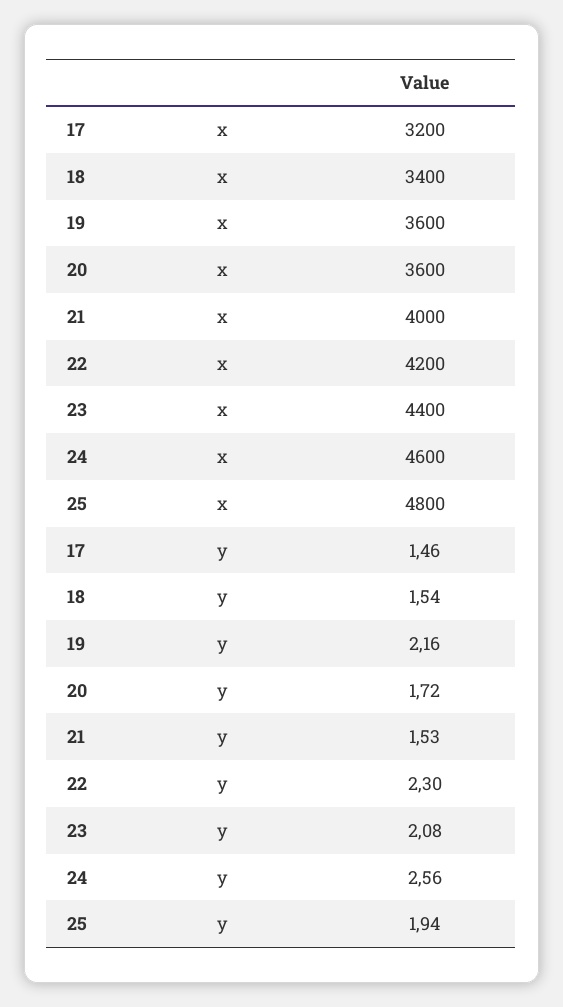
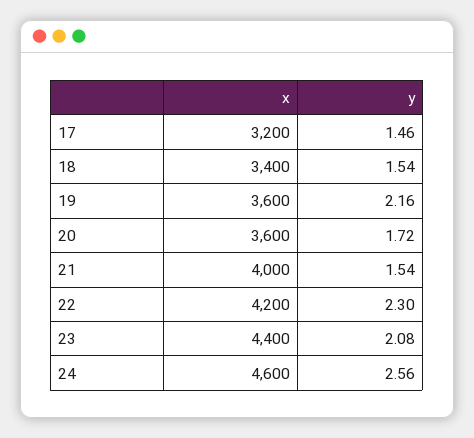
25, x: 4800 -> none
21, y: 1.53 -> 1.54
25, y: 1.94 -> none

